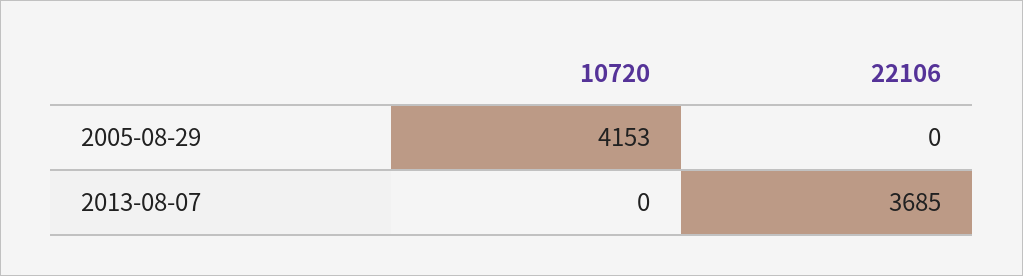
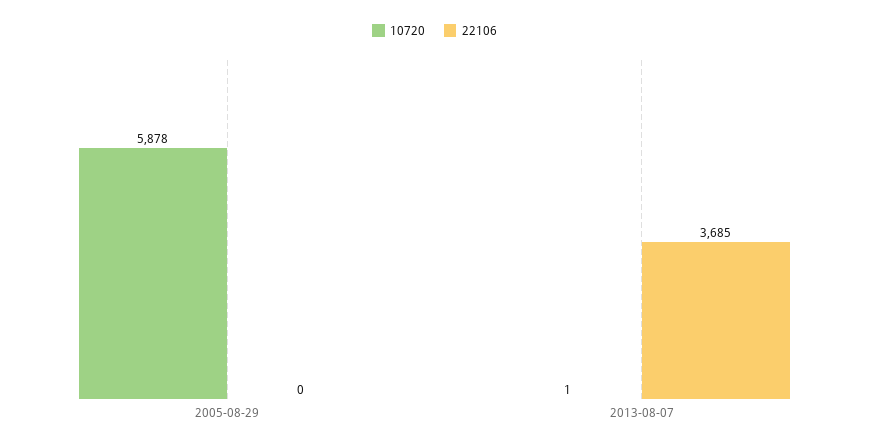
10720, 2005-08-29: 4153 -> 5878
10720, 2013-08-07: 0 -> 1

